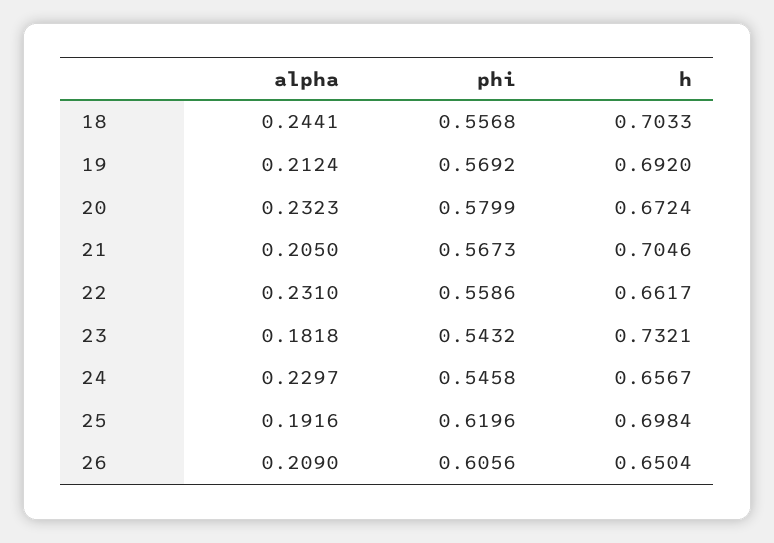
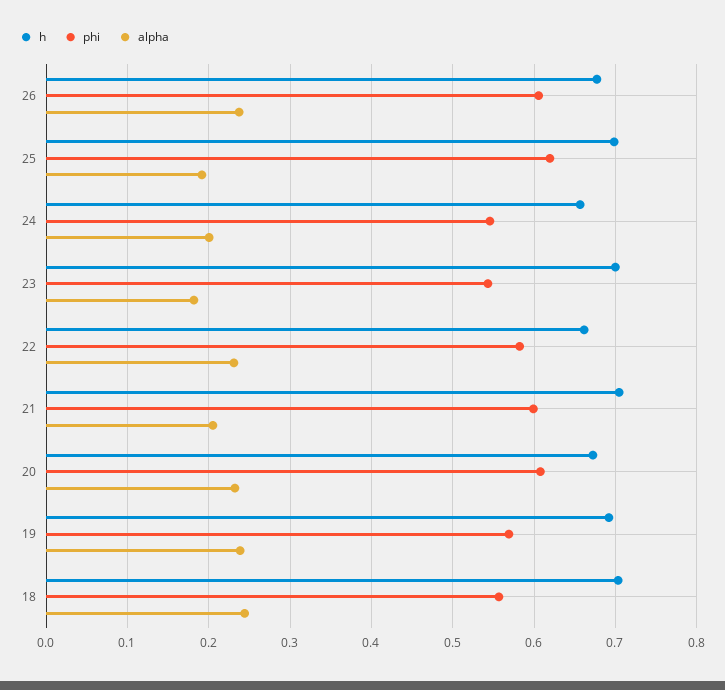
alpha, 19: 0.2124 -> 0.24
phi, 20: 0.5799 -> 0.61
phi, 21: 0.5673 -> 0.6
phi, 22: 0.5586 -> 0.58
h, 23: 0.7321 -> 0.7
alpha, 24: 0.2297 -> 0.2
alpha, 26: 0.209 -> 0.24
h, 26: 0.6504 -> 0.68

